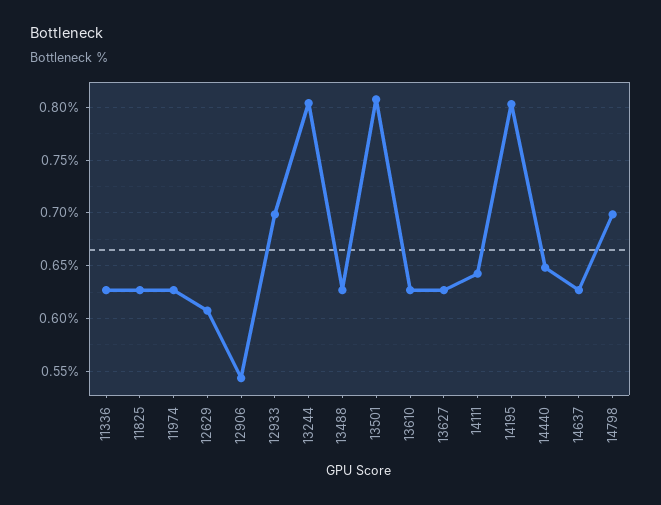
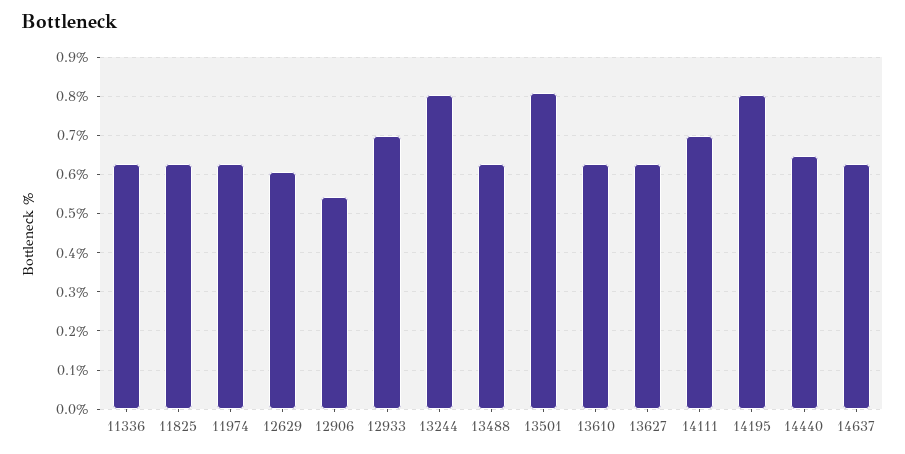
14111: 0.64 -> 0.7
14798: 0.7 -> none

